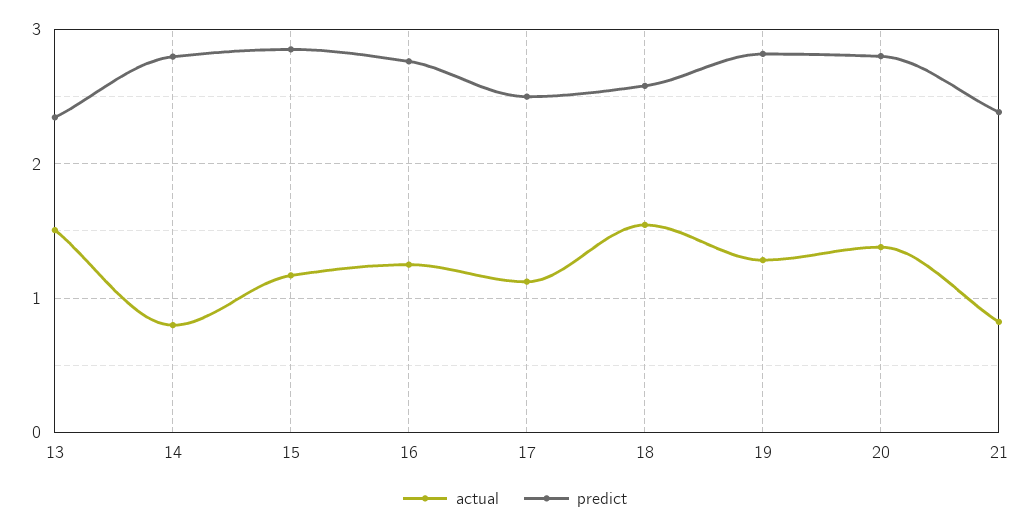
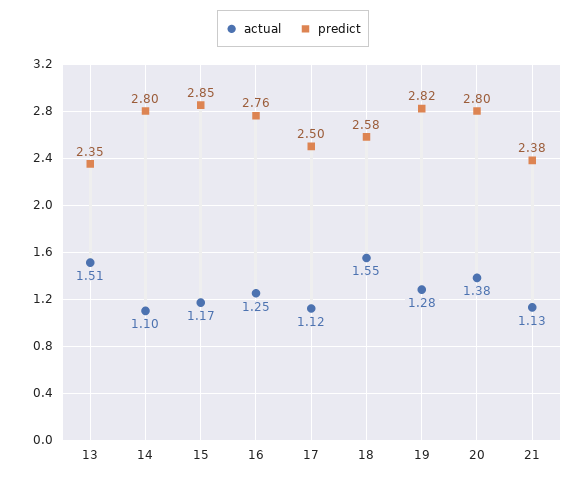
actual, 14: 0.8 -> 1.1
actual, 21: 0.8 -> 1.13

